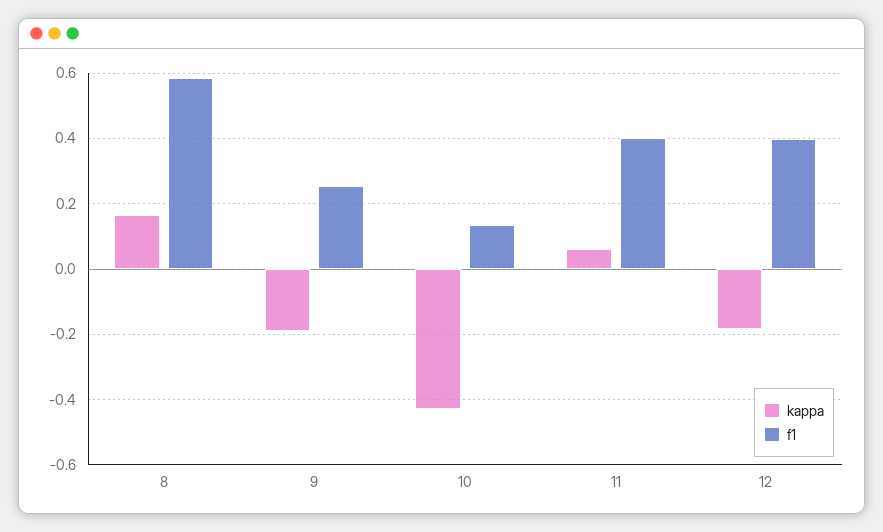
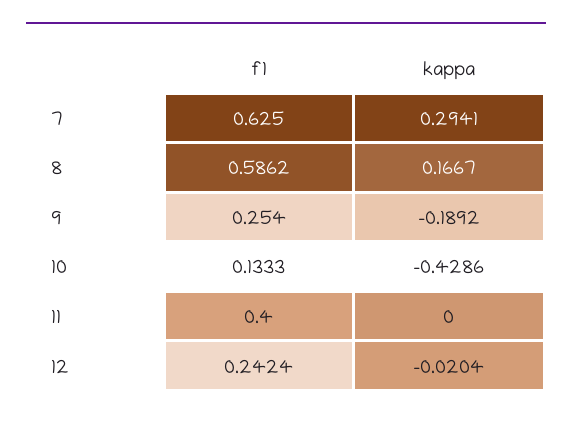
kappa, 11: 0.06 -> 0
kappa, 12: -0.18 -> -0.0204
f1, 12: 0.4 -> 0.2424
f1, 7: none -> 0.625
kappa, 7: none -> 0.2941

